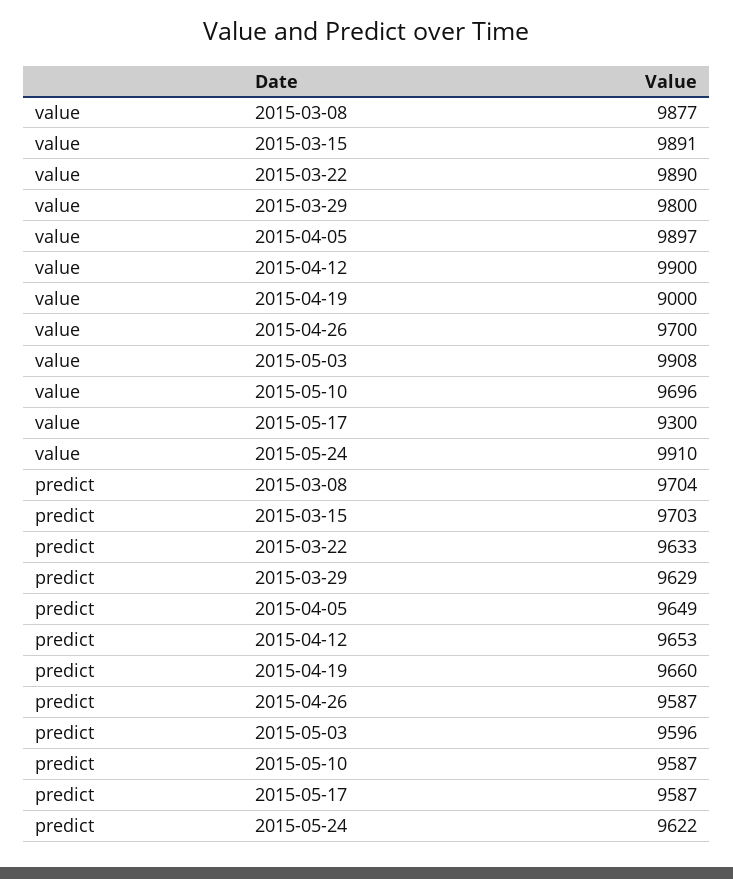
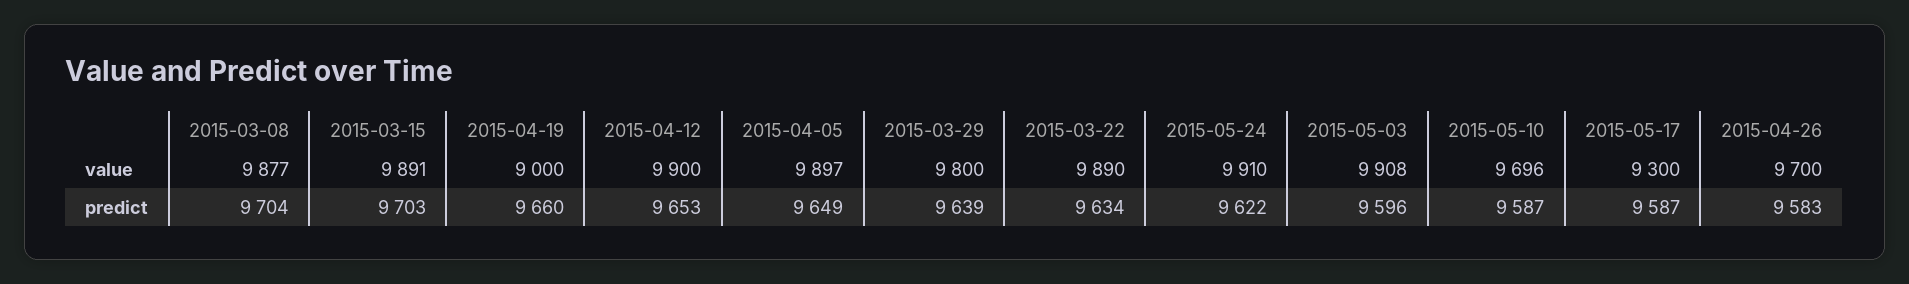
predict, 2015-03-22: 9633 -> 9634
predict, 2015-03-29: 9629 -> 9639
predict, 2015-04-26: 9587 -> 9583

